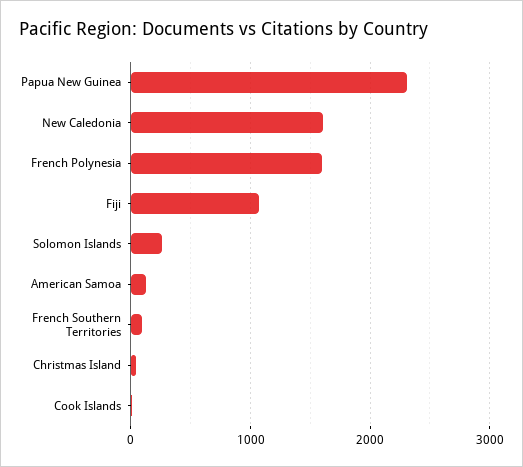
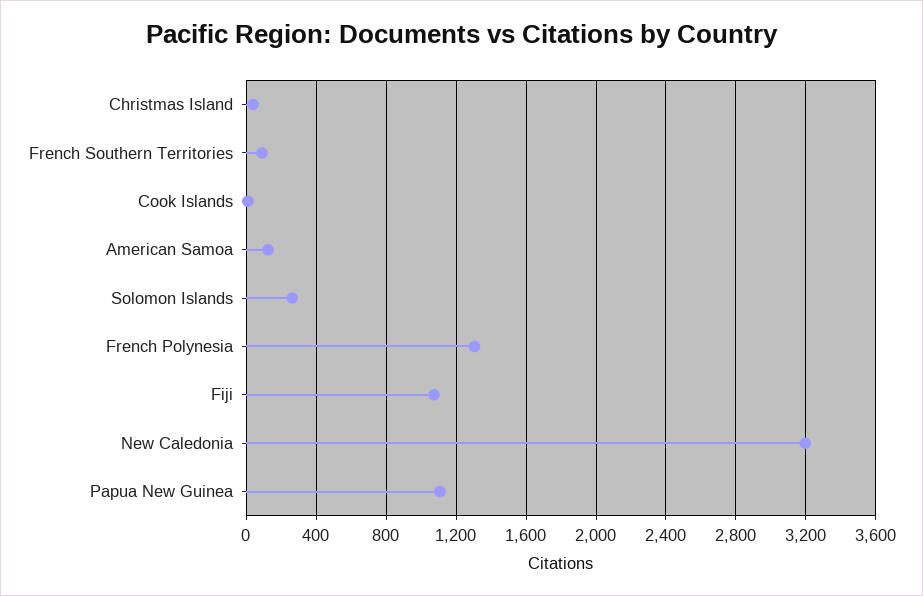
Papua New Guinea: 2300 -> 1100
New Caledonia: 1600 -> 3200
French Polynesia: 1600 -> 1300

